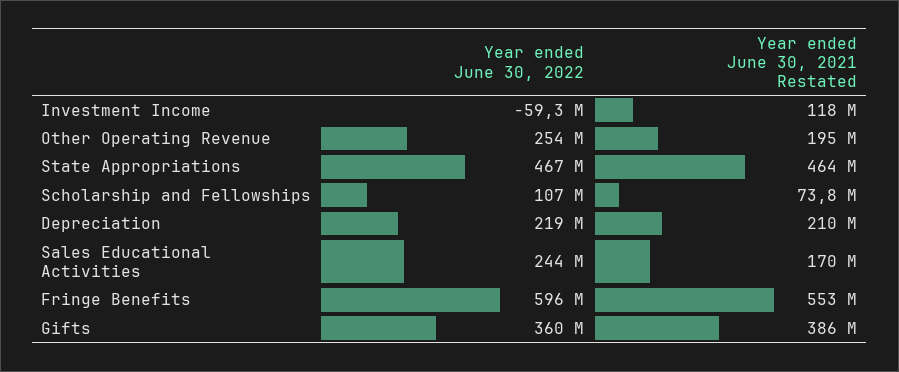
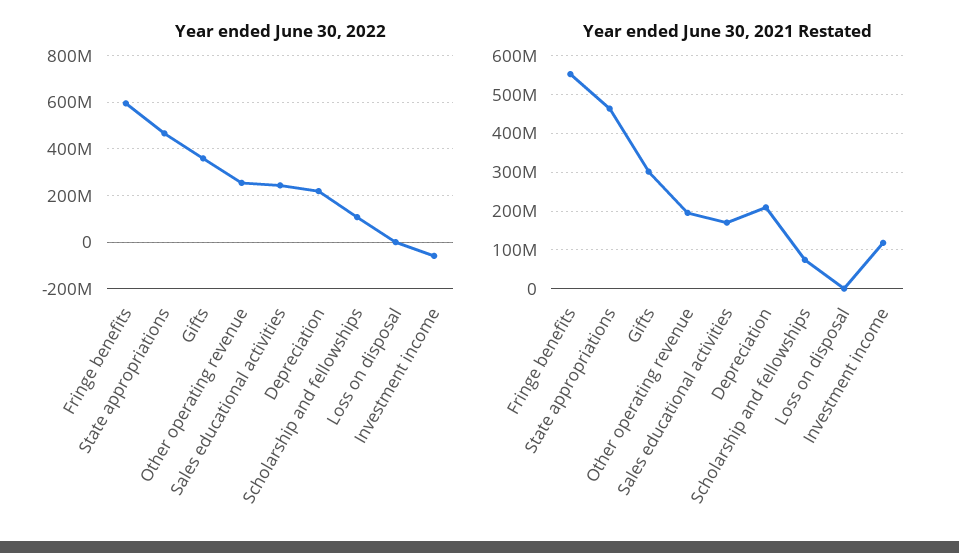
Year ended June 30, 2021 Restated, Gifts: 386000000 -> 300000000
Year ended June 30, 2022, Loss on disposal: none -> 0
Year ended June 30, 2021 Restated, Loss on disposal: none -> 0

